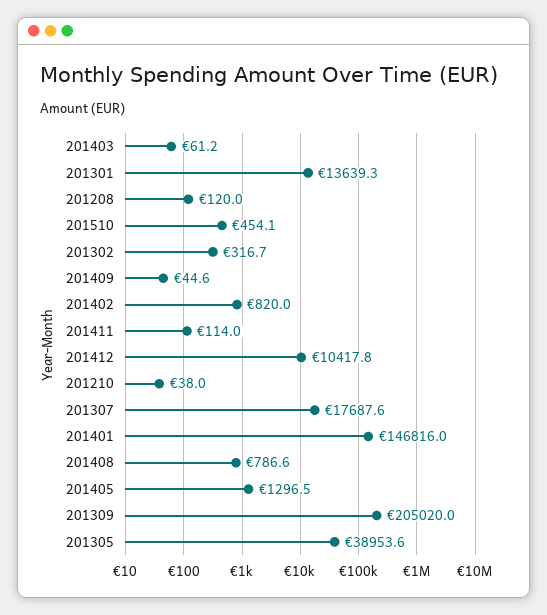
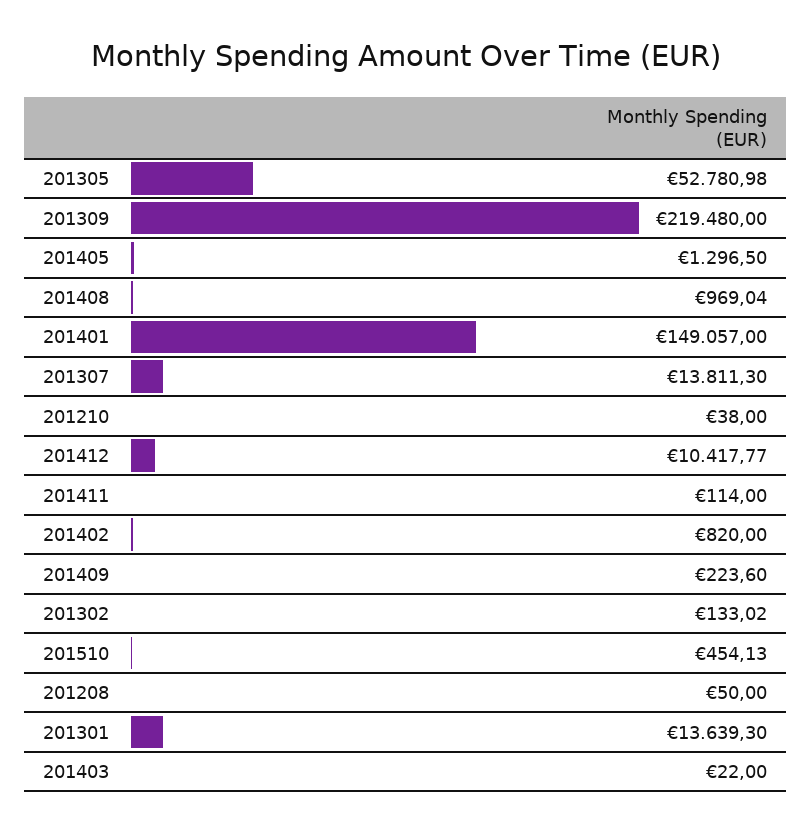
201403: 61.2 -> 22
201208: 120 -> 50
201302: 316.7 -> 133.02
201409: 44.6 -> 223.6
201307: 17687.6 -> 13811.3
201401: 146816 -> 149057
201408: 786.6 -> 969.04
201309: 205020 -> 219480
201305: 38953.6 -> 52780.98

